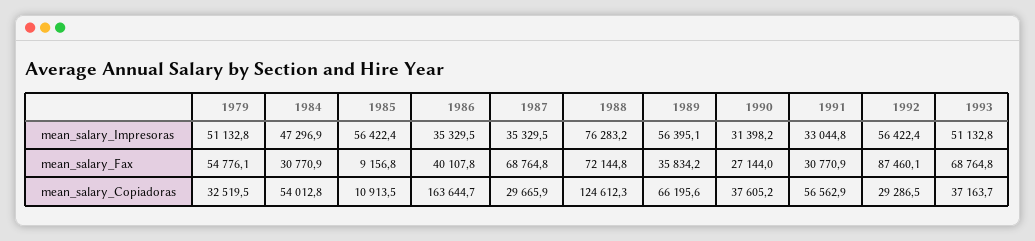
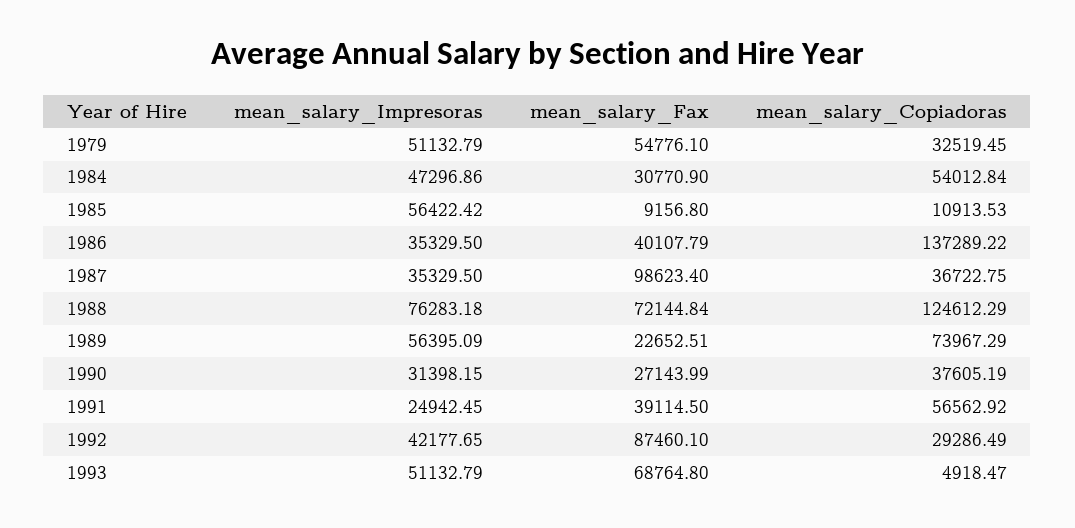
1991, mean_salary_Impresoras: 33044.8 -> 24942.45
1992, mean_salary_Impresoras: 56422.4 -> 42177.65
1987, mean_salary_Fax: 68764.8 -> 98623.4
1989, mean_salary_Fax: 35834.2 -> 22652.51
1991, mean_salary_Fax: 30770.9 -> 39114.5
1986, mean_salary_Copiadoras: 163644.7 -> 137289.22
1987, mean_salary_Copiadoras: 29665.9 -> 36722.75
1989, mean_salary_Copiadoras: 66195.6 -> 73967.29
1993, mean_salary_Copiadoras: 37163.7 -> 4918.47

